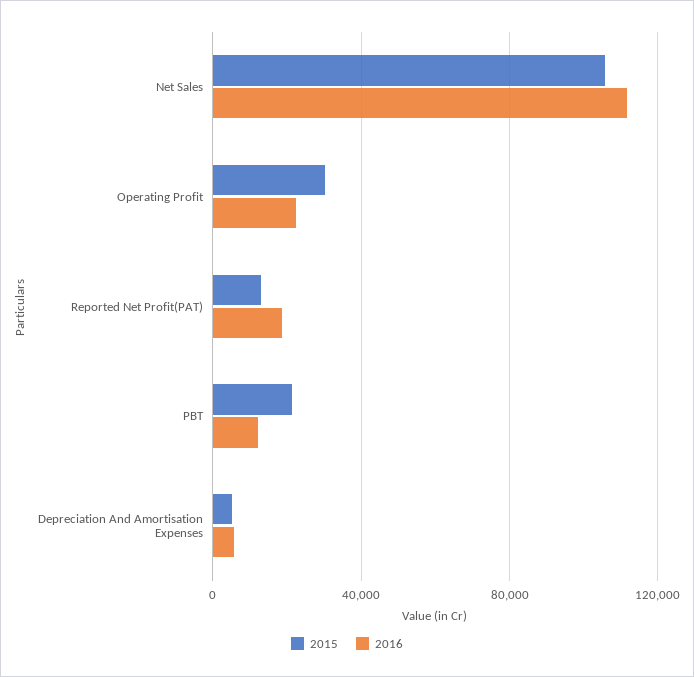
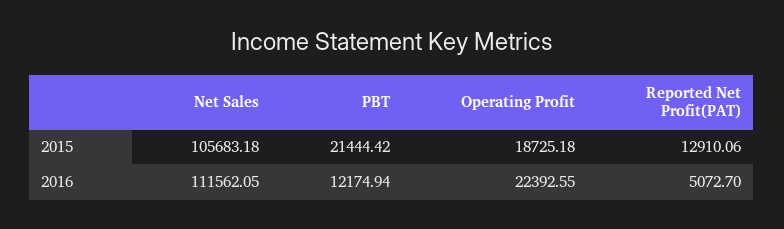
2015, Operating Profit: 30000 -> 18725.18
2016, Reported Net Profit(PAT): 20000 -> 5072.7
2015, Depreciation And Amortisation Expenses: 5000 -> none
2016, Depreciation And Amortisation Expenses: 5000 -> none

